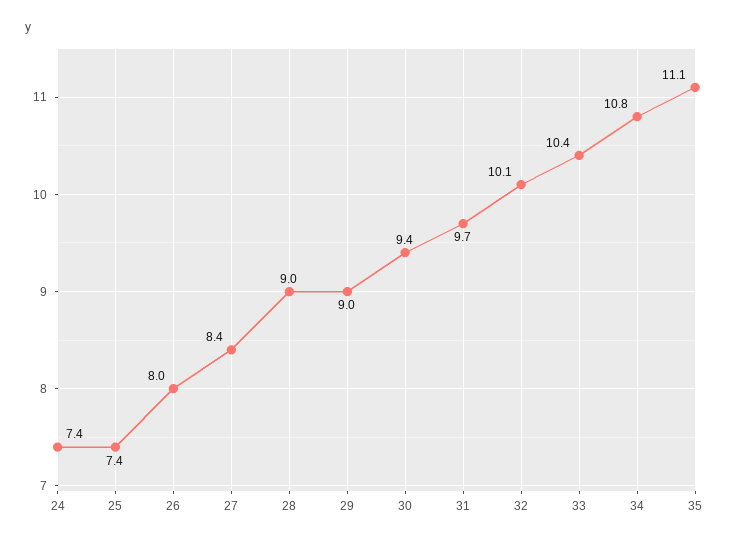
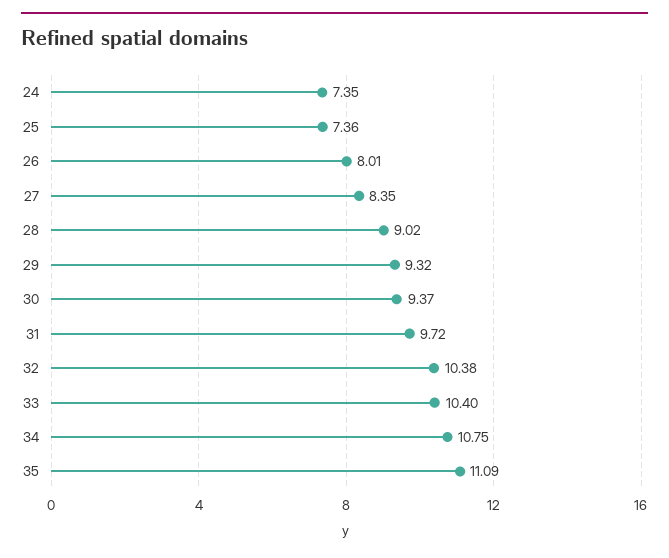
29: 9 -> 9.32
32: 10.1 -> 10.38

